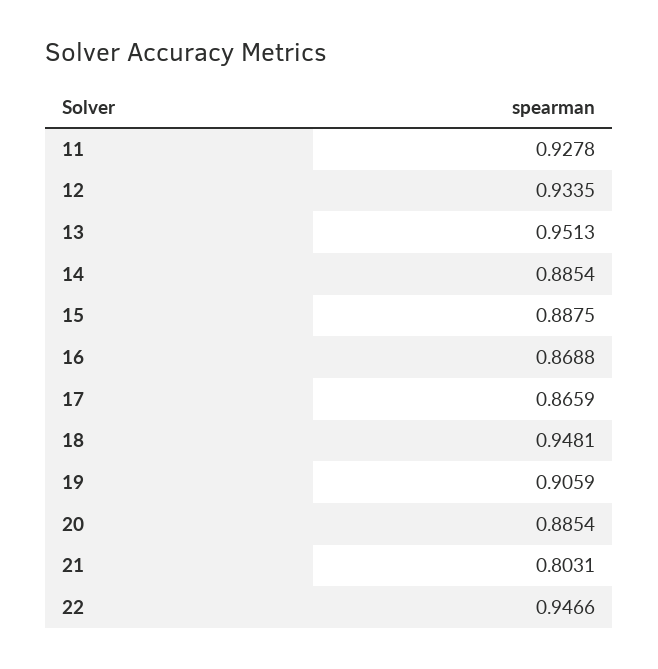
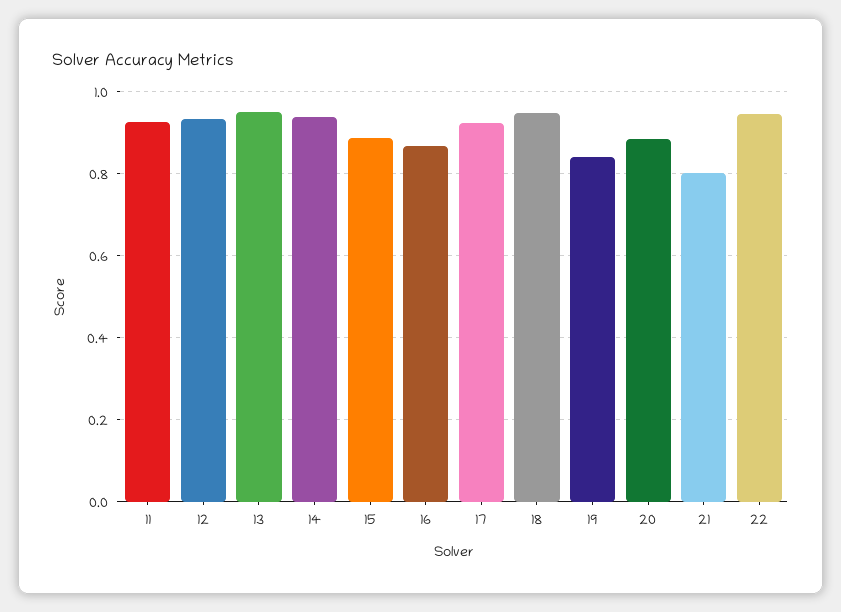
14: 0.8854 -> 0.94
17: 0.8659 -> 0.92
19: 0.9059 -> 0.84

